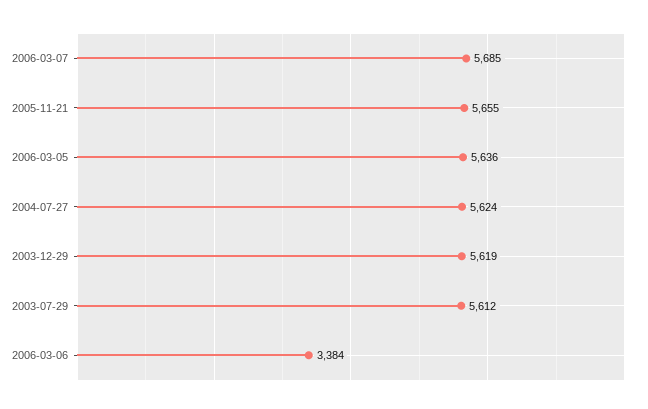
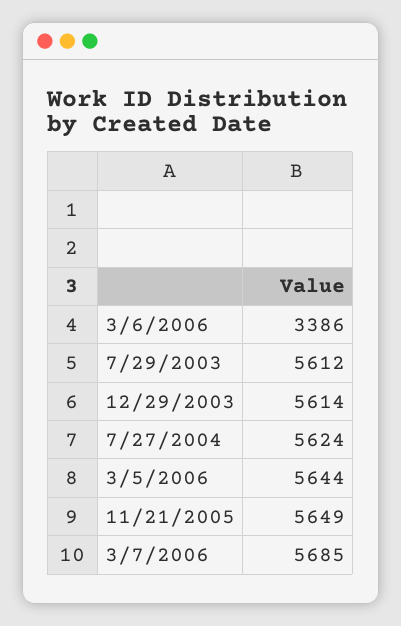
2005-11-21: 5655 -> 5649
2006-03-05: 5636 -> 5644
2003-12-29: 5619 -> 5614
2006-03-06: 3384 -> 3386

